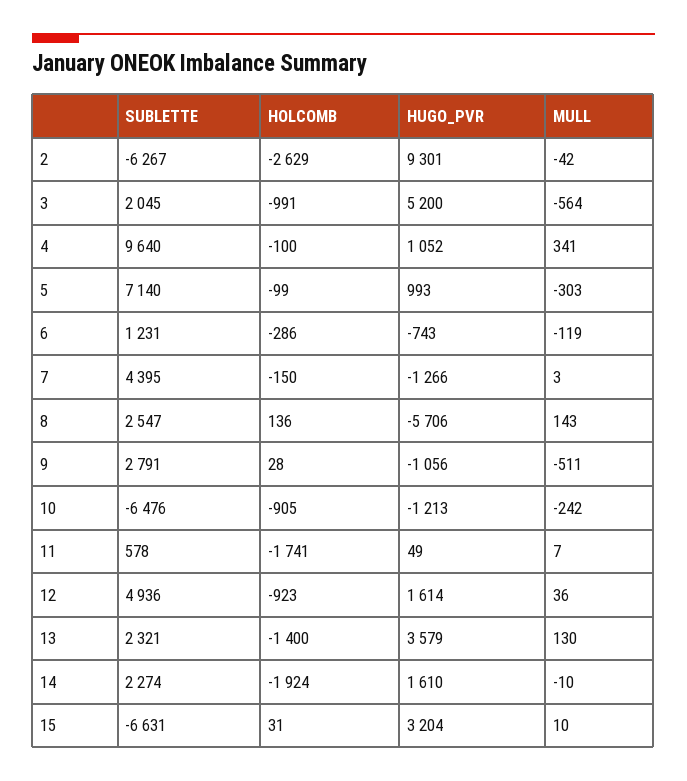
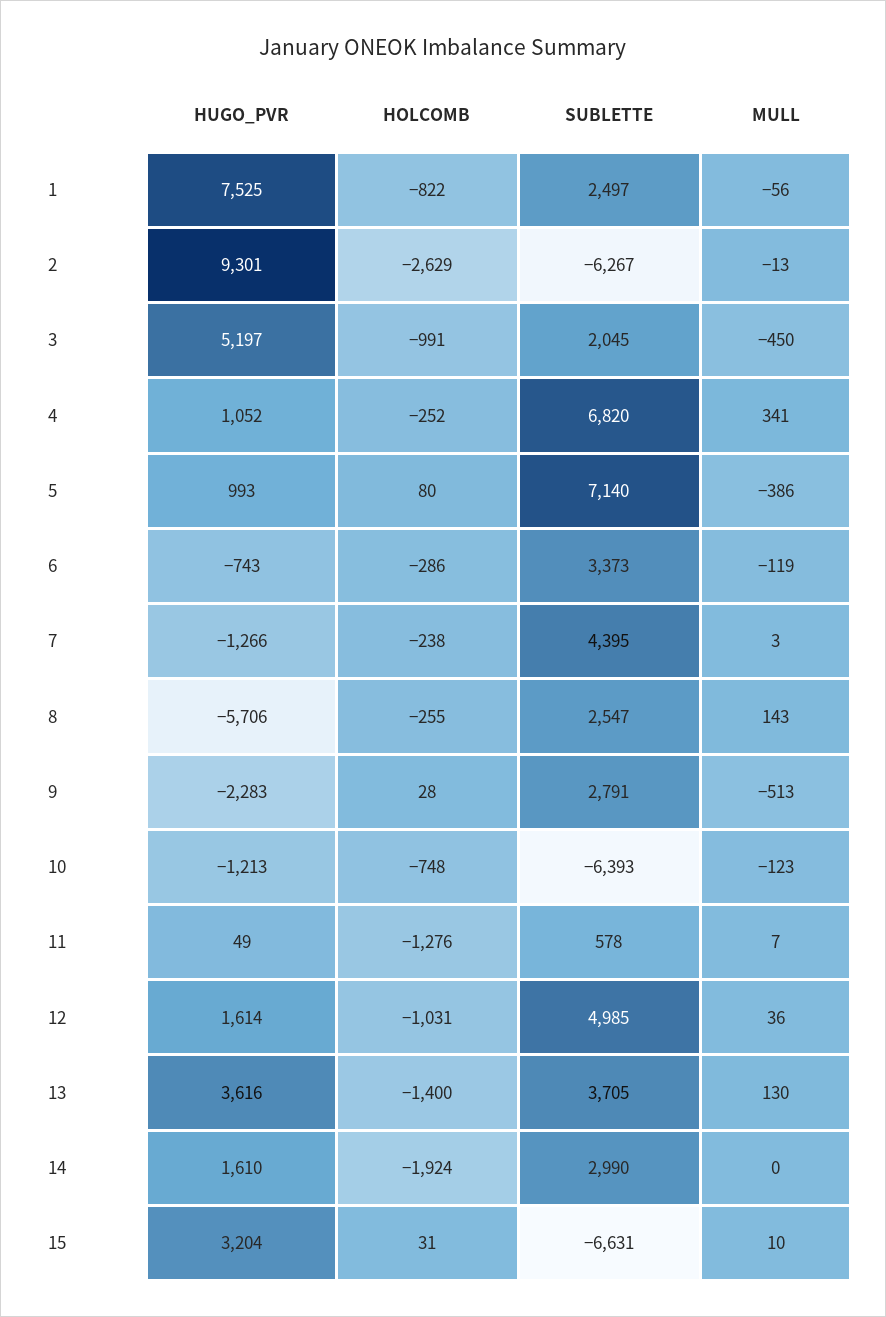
MULL, 2: -42 -> -13
HUGO_PVR, 3: 5200 -> 5197
MULL, 3: -564 -> -450
SUBLETTE, 4: 9640 -> 6820
HOLCOMB, 4: -100 -> -252
HOLCOMB, 5: -99 -> 80
MULL, 5: -303 -> -386
SUBLETTE, 6: 1231 -> 3373
HOLCOMB, 7: -150 -> -238
HOLCOMB, 8: 136 -> -255
HUGO_PVR, 9: -1056 -> -2283
MULL, 9: -511 -> -513
SUBLETTE, 10: -6476 -> -6393
HOLCOMB, 10: -905 -> -748
MULL, 10: -242 -> -123
HOLCOMB, 11: -1741 -> -1276
SUBLETTE, 12: 4936 -> 4985
HOLCOMB, 12: -923 -> -1031
SUBLETTE, 13: 2321 -> 3705
HUGO_PVR, 13: 3579 -> 3616
SUBLETTE, 14: 2274 -> 2990
MULL, 14: -10 -> 0
HUGO_PVR, 1: none -> 7525
HOLCOMB, 1: none -> -822
SUBLETTE, 1: none -> 2497
MULL, 1: none -> -56

